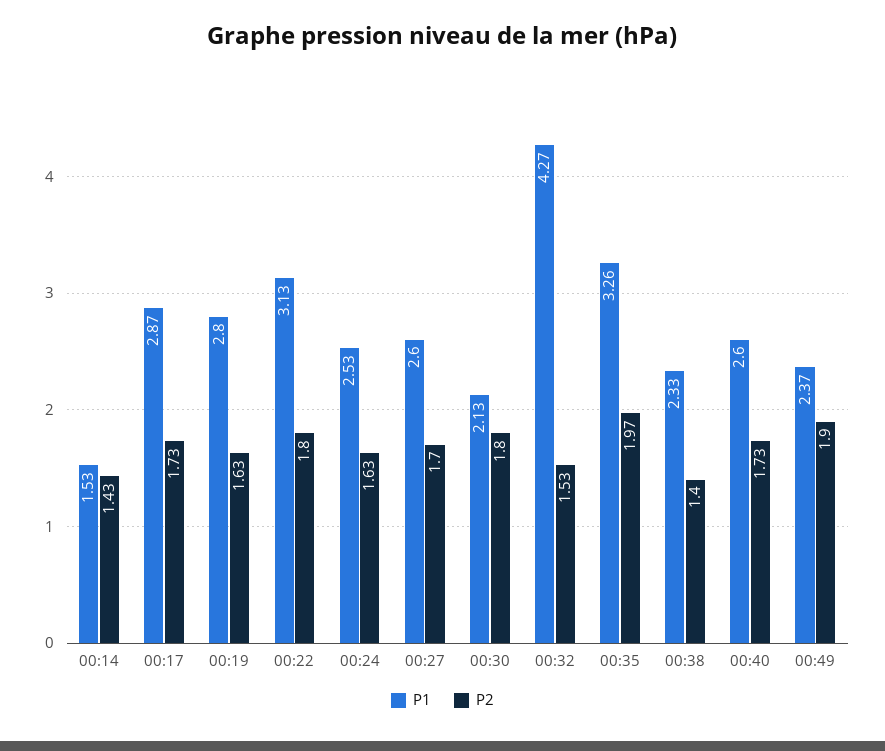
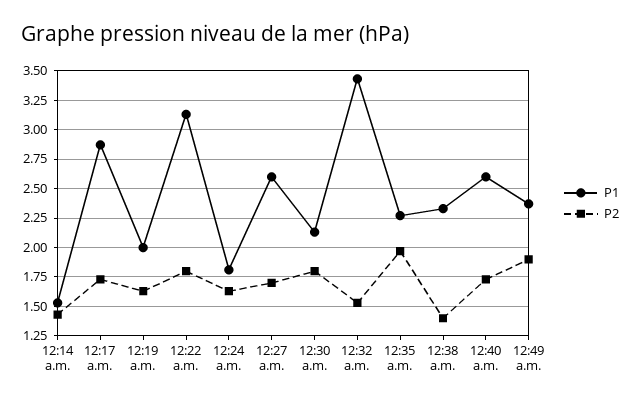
P1, 00:19: 2.8 -> 2
P1, 00:24: 2.53 -> 1.75
P1, 00:32: 4.27 -> 3.5
P1, 00:35: 3.26 -> 2.25

